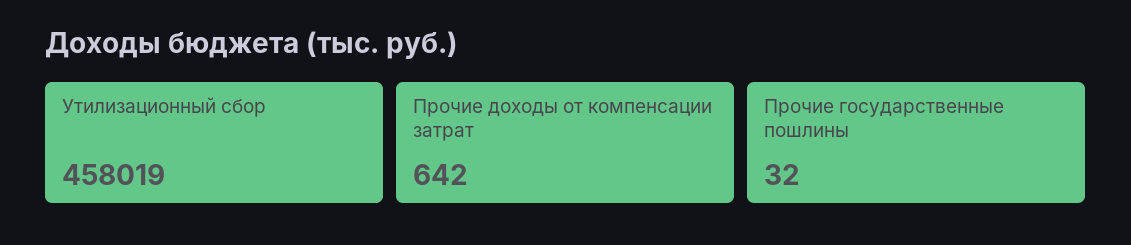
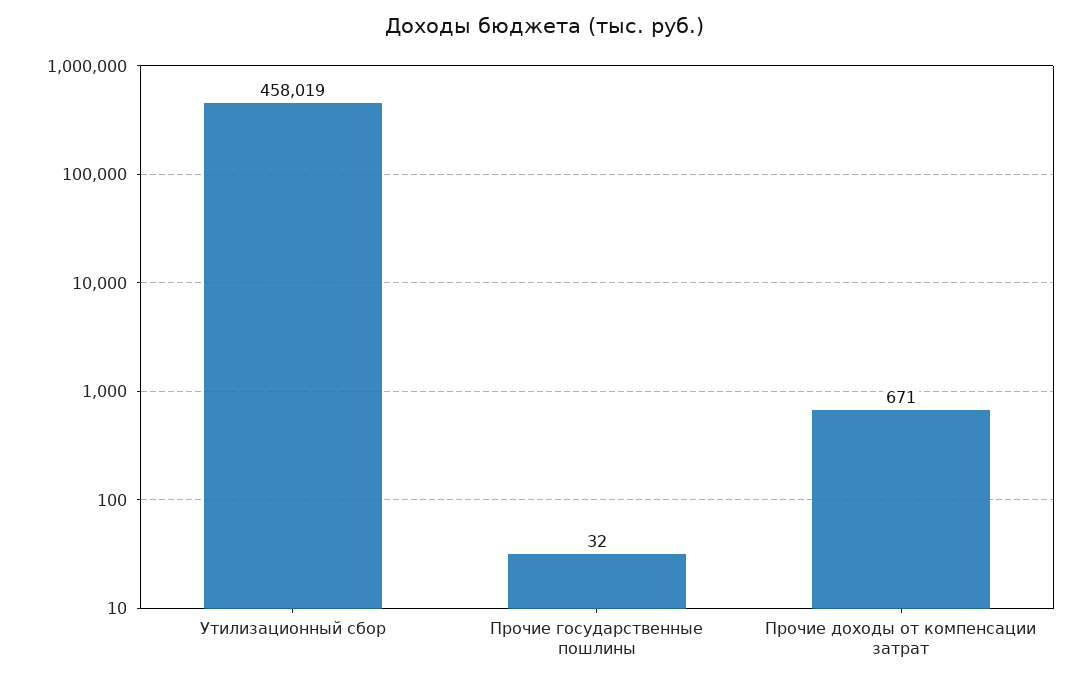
Прочие доходы от компенсации затрат: 642 -> 671

